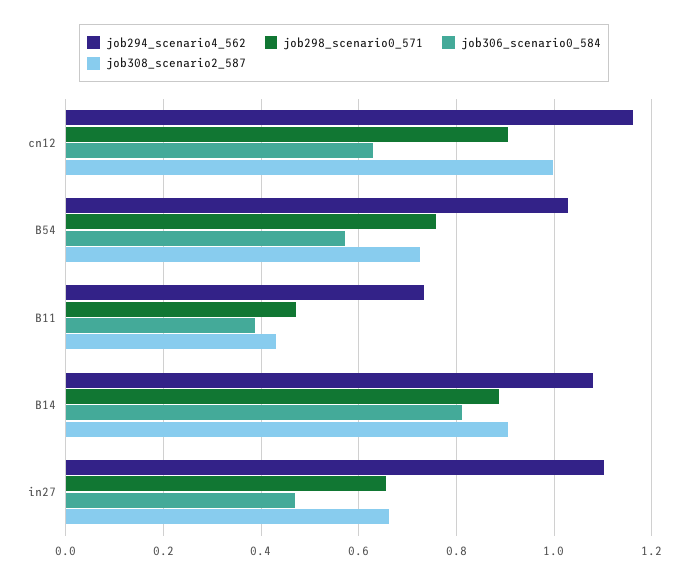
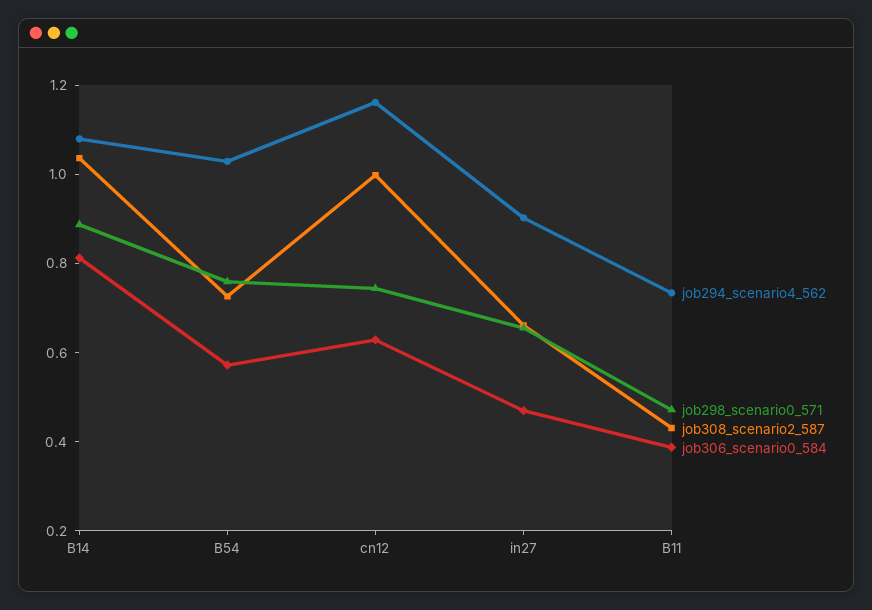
job298_scenario0_571, cn12: 0.9 -> 0.75
job308_scenario2_587, B14: 0.9 -> 1.05
job294_scenario4_562, in27: 1.1 -> 0.9

